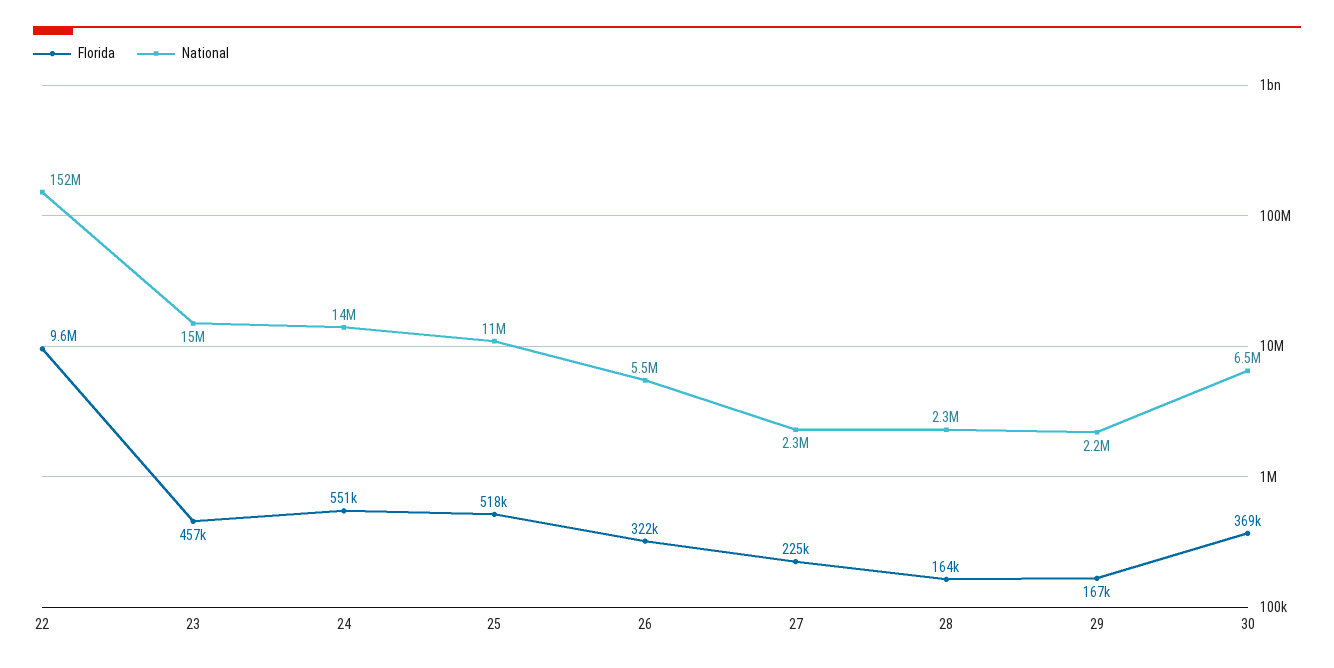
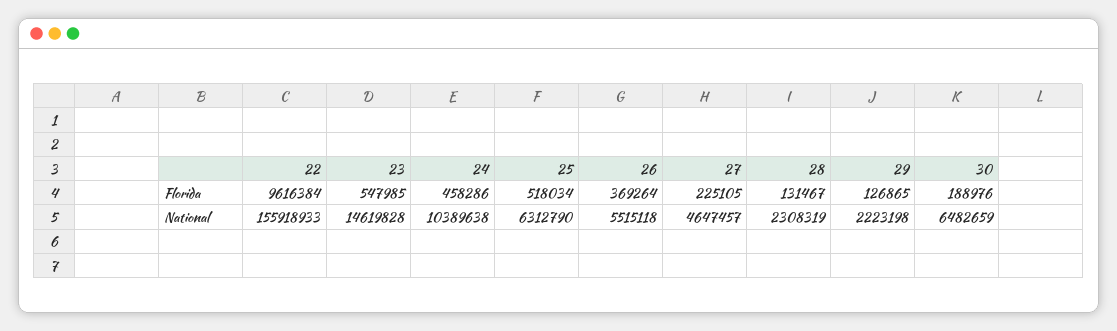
National, 22: 152000000 -> 155918933
Florida, 23: 457000 -> 547985
Florida, 24: 551000 -> 458286
National, 24: 14000000 -> 10389638
National, 25: 11000000 -> 6312790
Florida, 26: 322000 -> 369264
National, 27: 2300000 -> 4647457
Florida, 28: 164000 -> 131467
Florida, 29: 167000 -> 126865
Florida, 30: 369000 -> 188976

